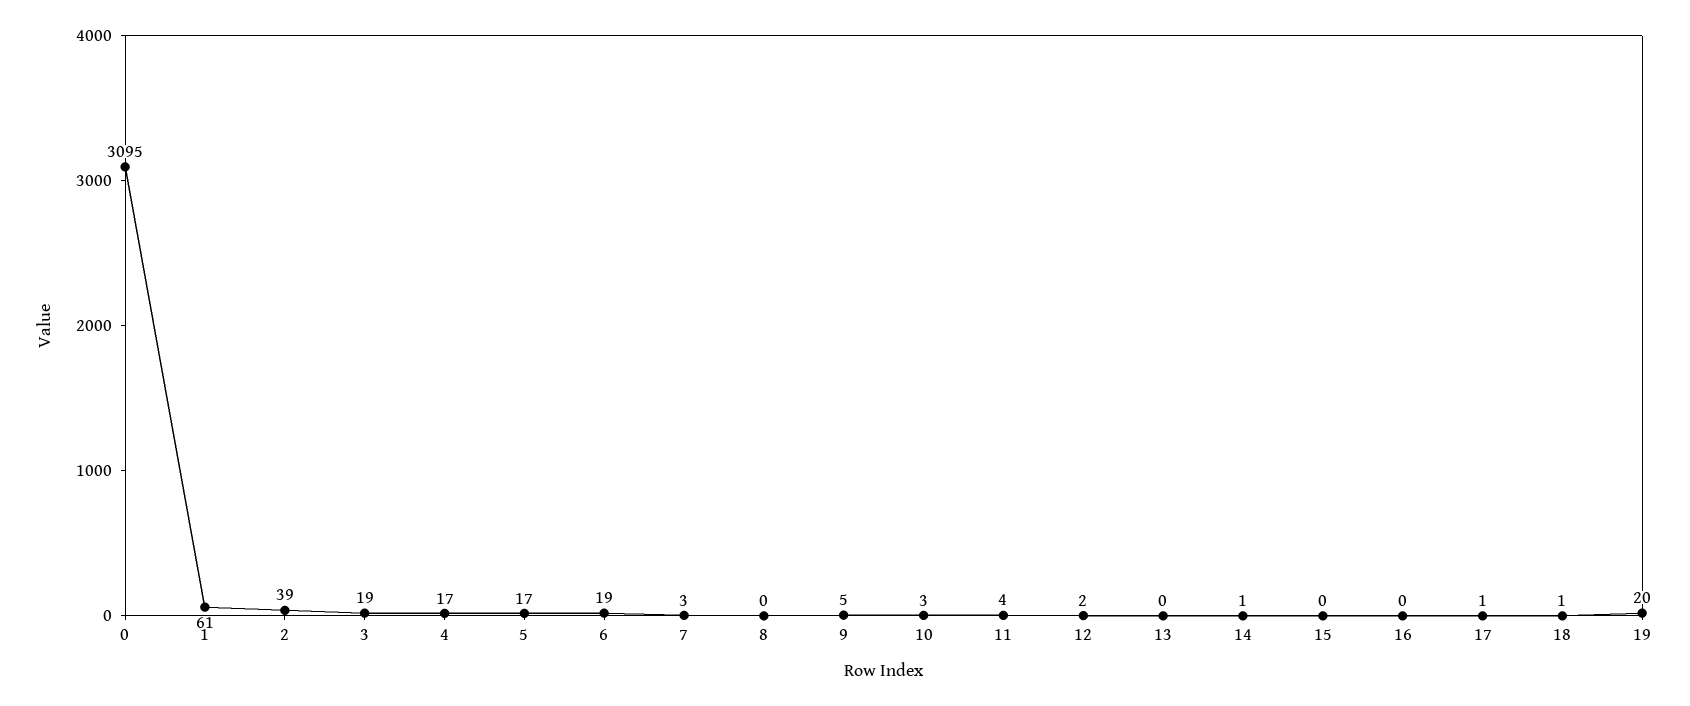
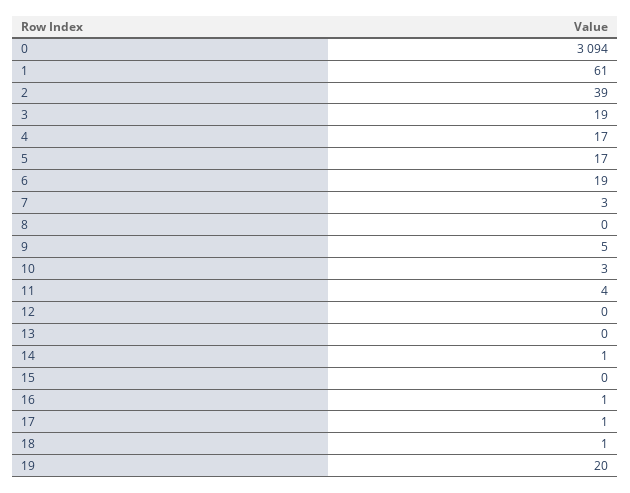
0: 3095 -> 3094
12: 2 -> 0
16: 0 -> 1

